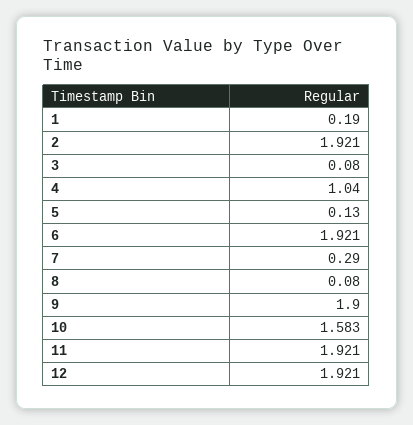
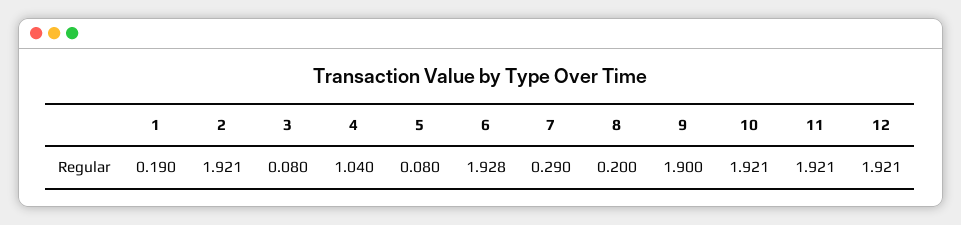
5: 0.13 -> 0.08
6: 1.921 -> 1.928
8: 0.08 -> 0.2
10: 1.583 -> 1.921

